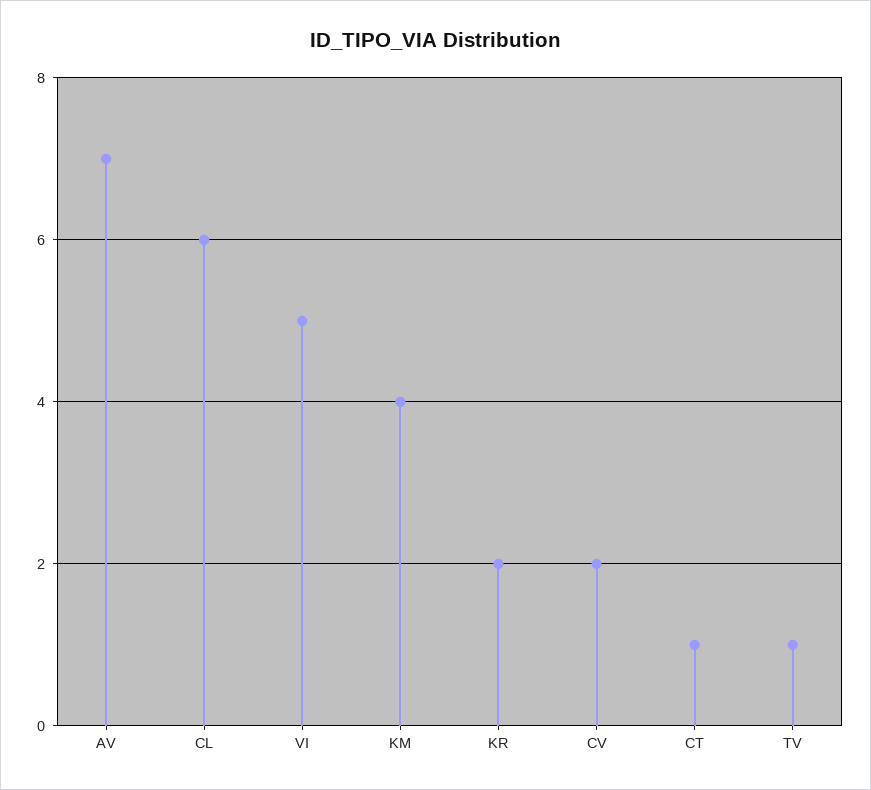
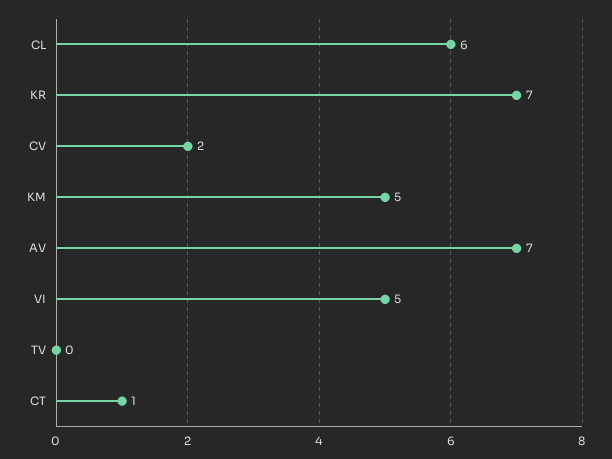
KM: 4 -> 5
KR: 2 -> 7
TV: 1 -> 0

